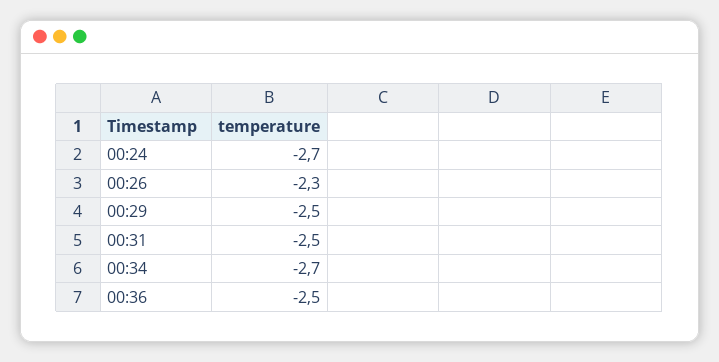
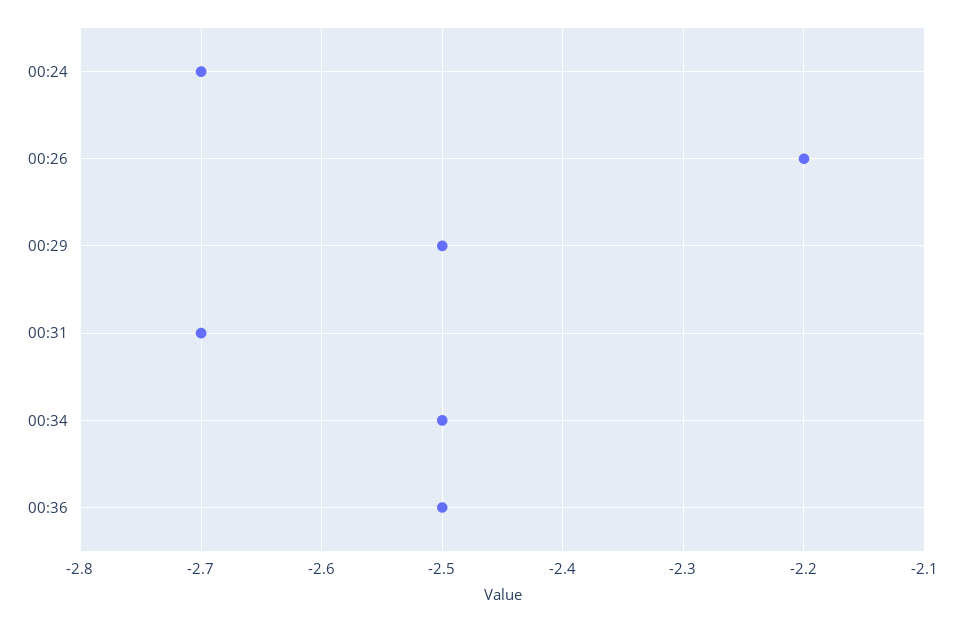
00:26: -2.3 -> -2.2
00:31: -2.5 -> -2.7
00:34: -2.7 -> -2.5

